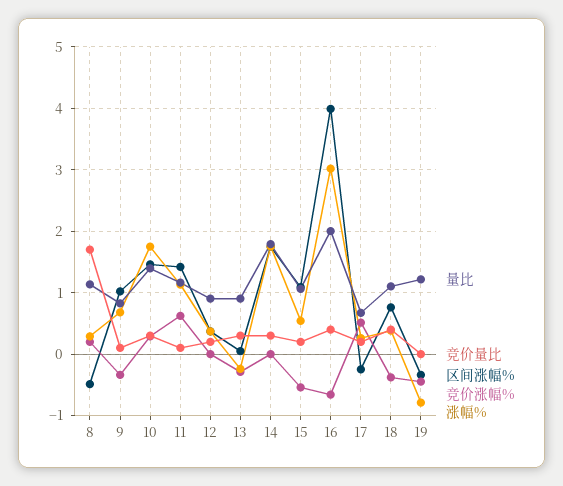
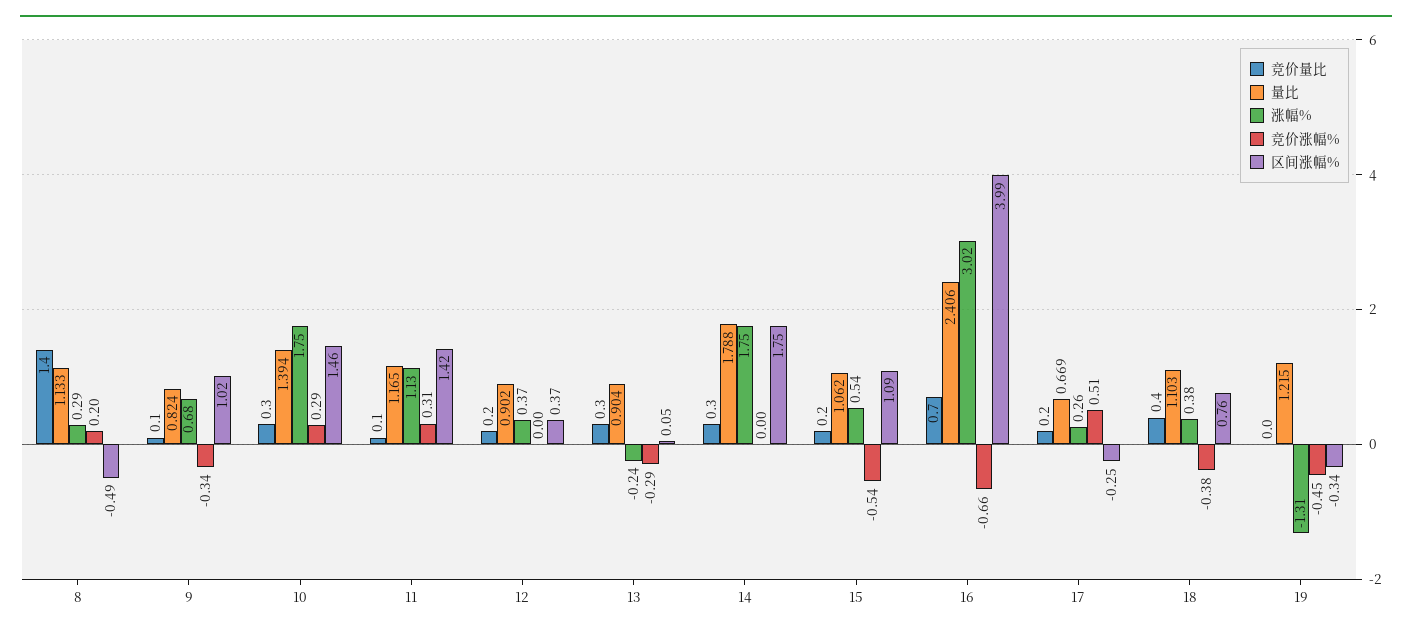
竞价量比, 8: 1.7 -> 1.4
竞价涨幅%, 11: 0.6 -> 0.31
量比, 16: 2 -> 2.406
竞价量比, 16: 0.4 -> 0.7
涨幅%, 19: -0.8 -> -1.31

